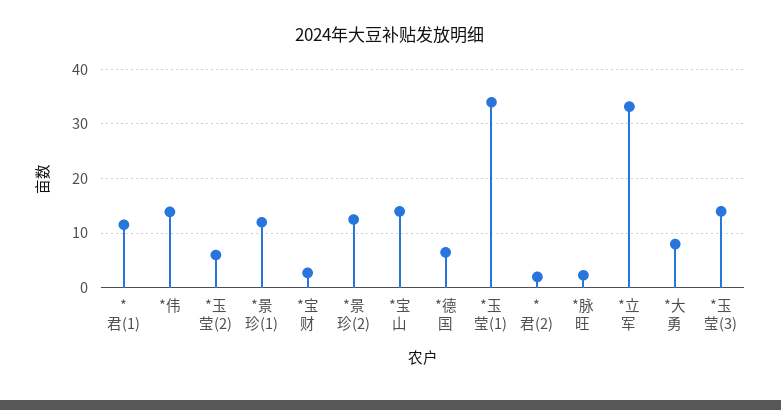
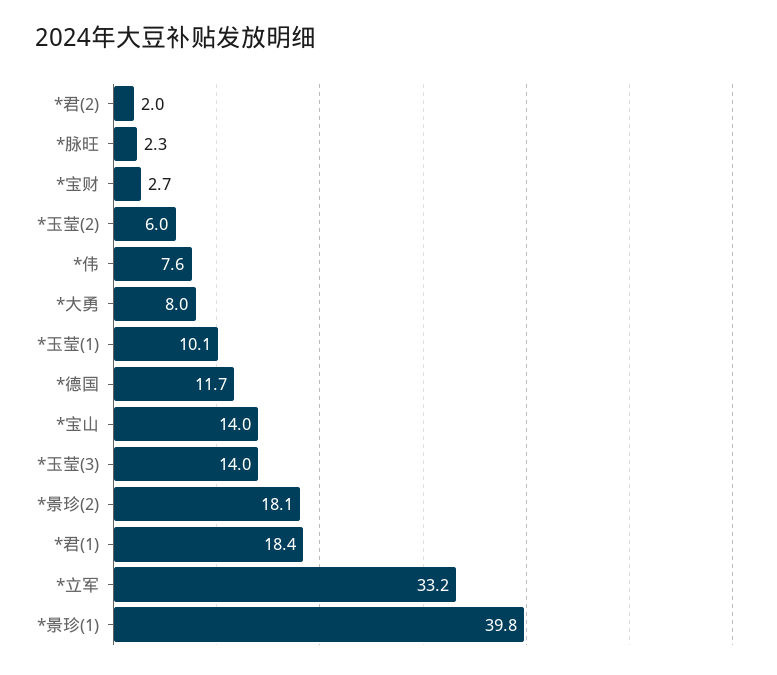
*君(1): 12 -> 18.4
*伟: 14 -> 7.6
*景珍(1): 12 -> 39.8
*景珍(2): 12 -> 18.1
*德国: 6 -> 11.7
*玉莹(1): 34 -> 10.1

